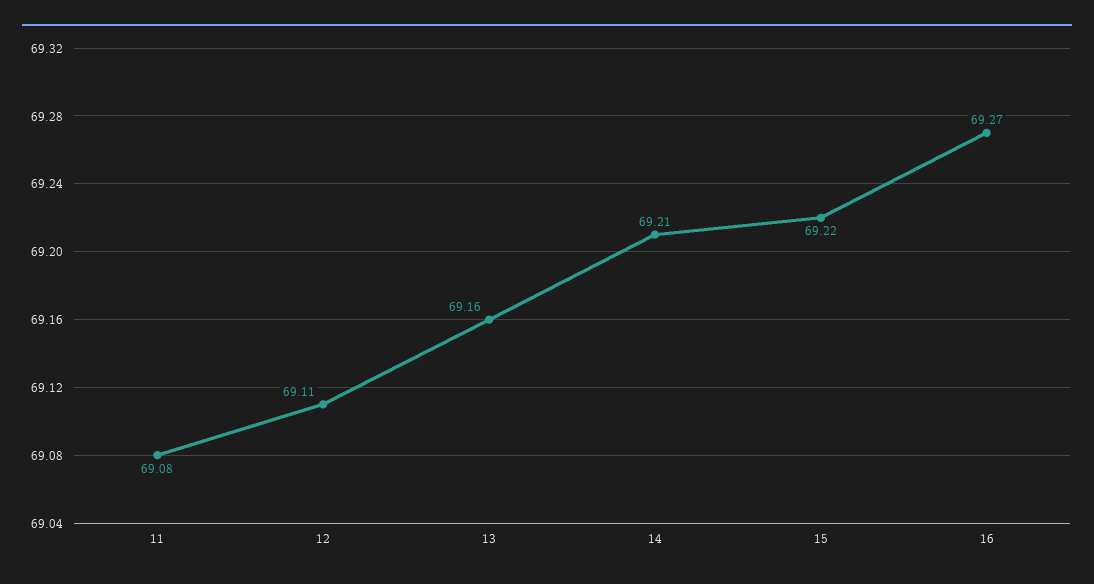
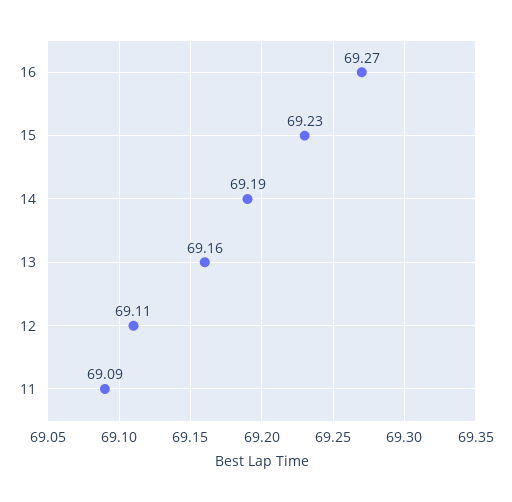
11: 69.08 -> 69.09
14: 69.21 -> 69.19
15: 69.22 -> 69.23

